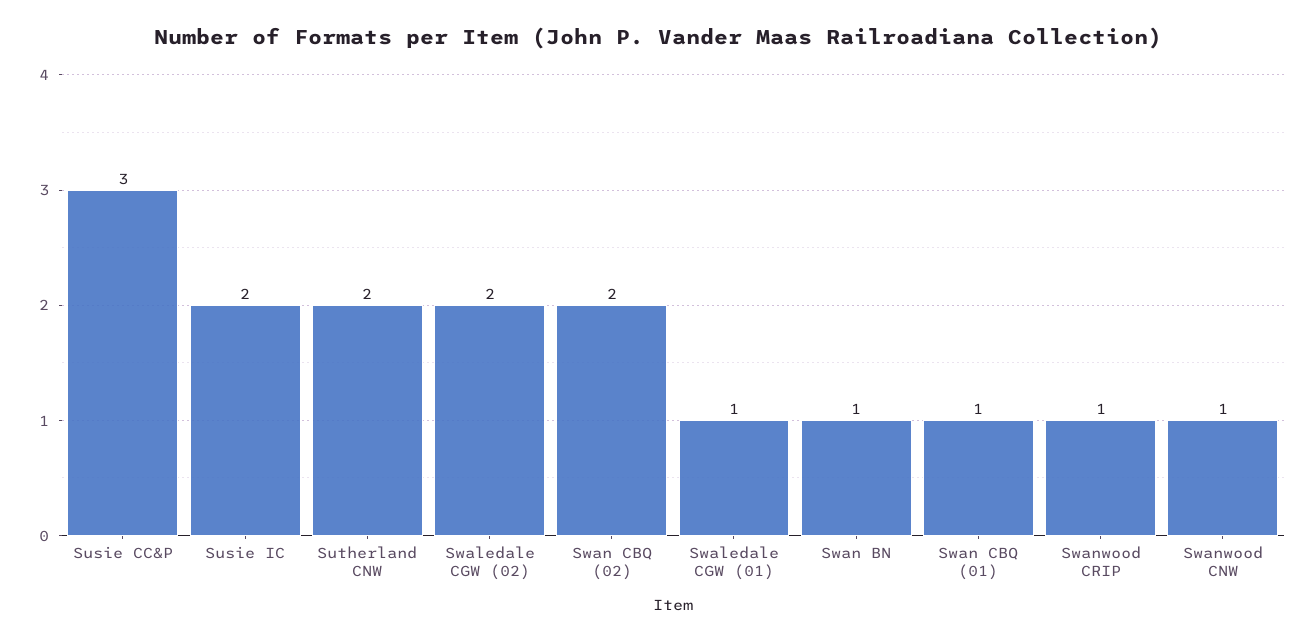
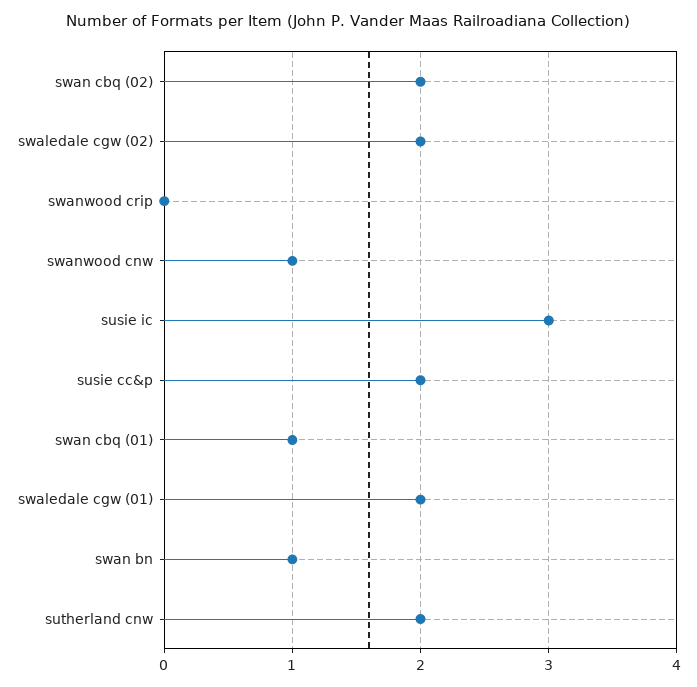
Susie CC&P: 3 -> 2
Susie IC: 2 -> 3
Swaledale CGW (01): 1 -> 2
Swanwood CRIP: 1 -> 0

